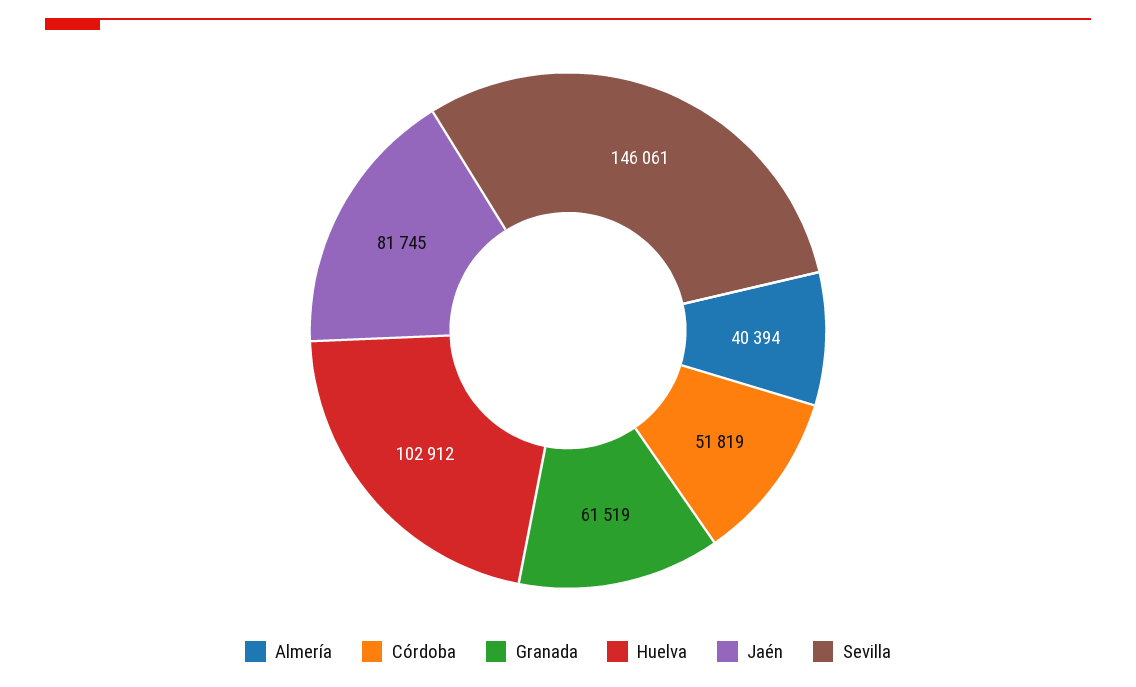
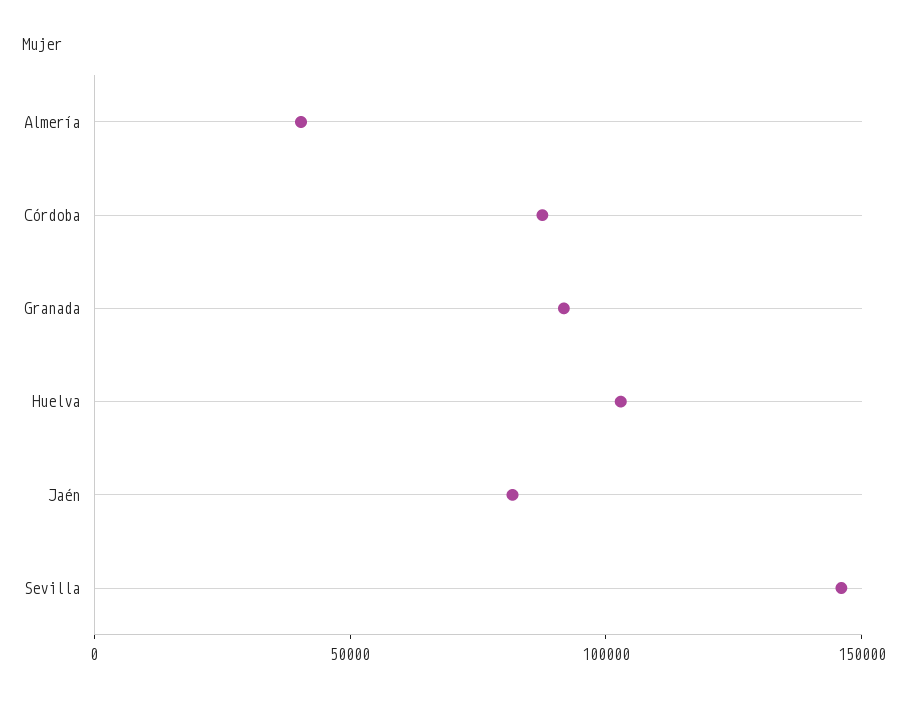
Córdoba: 51819 -> 90000
Granada: 61519 -> 90000

